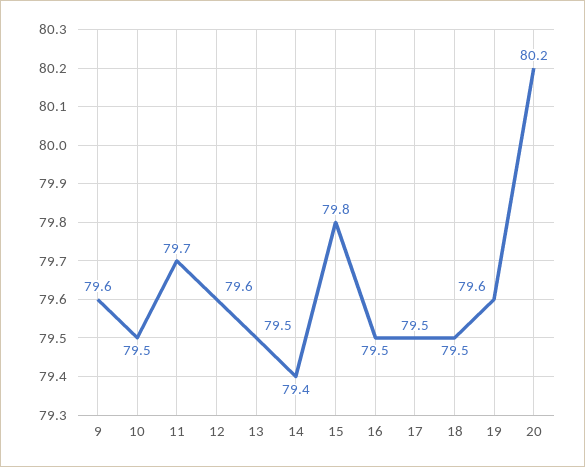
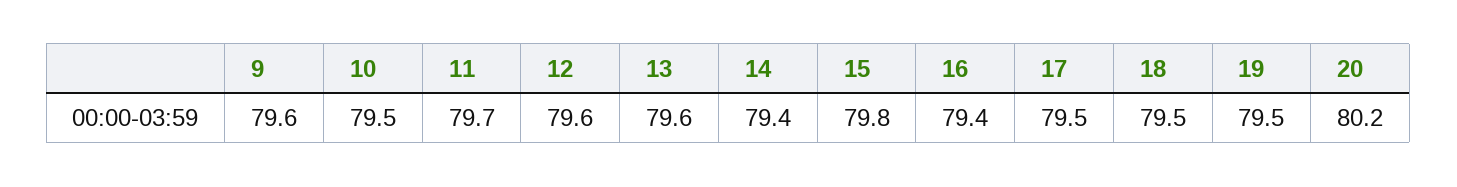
13: 79.5 -> 79.6
16: 79.5 -> 79.4
19: 79.6 -> 79.5

